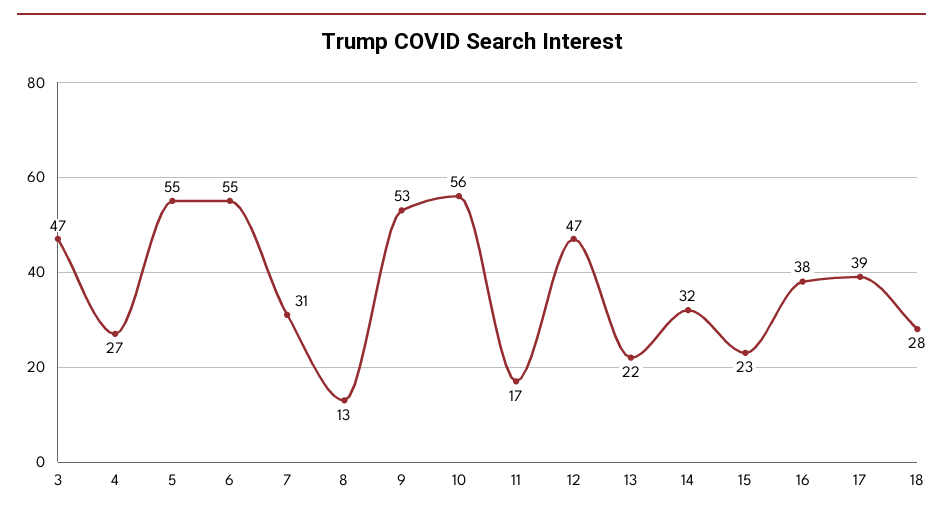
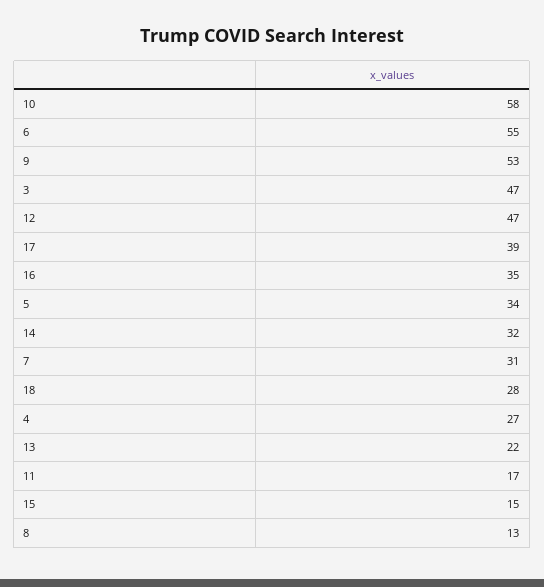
5: 55 -> 34
10: 56 -> 58
15: 23 -> 15
16: 38 -> 35

